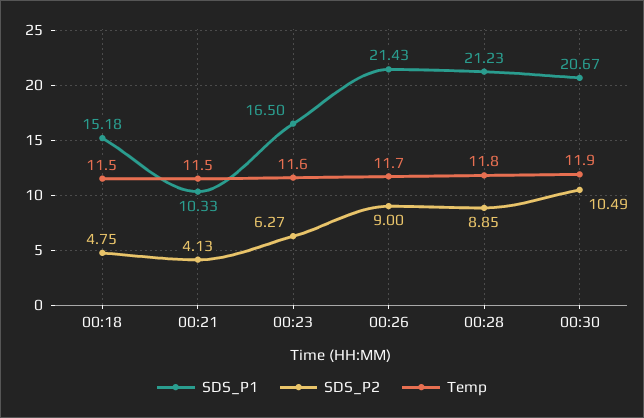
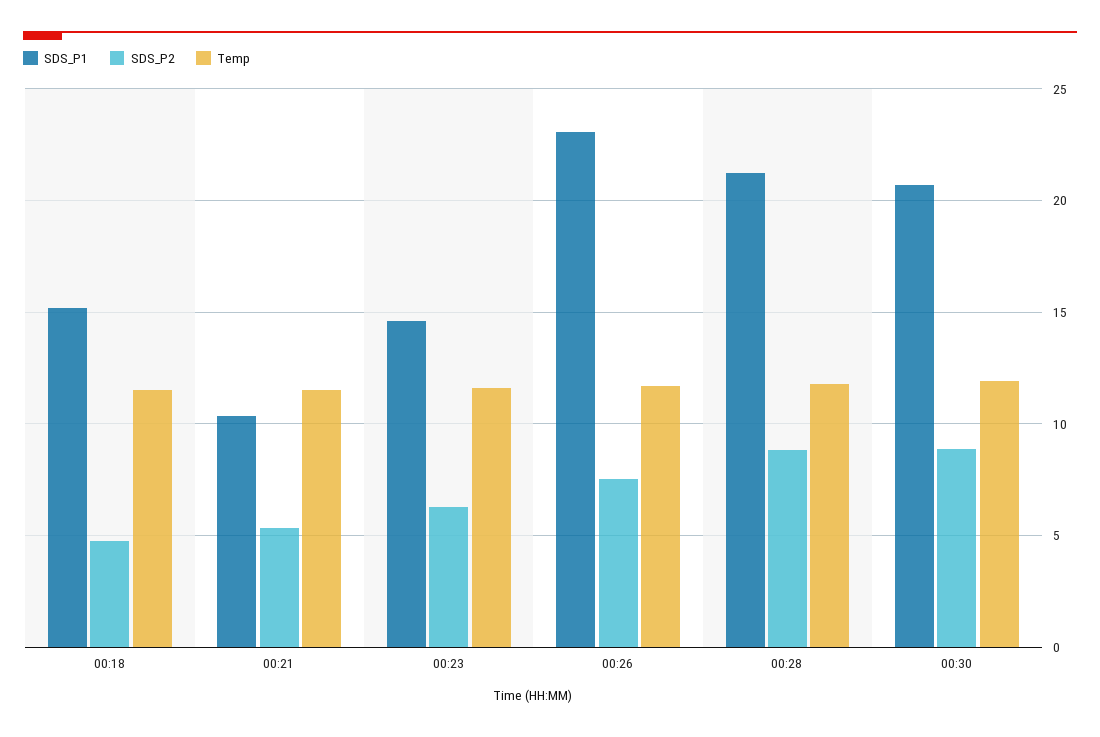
SDS_P2, 00:21: 4.13 -> 5.5
SDS_P1, 00:23: 16.5 -> 14.5
SDS_P1, 00:26: 21.43 -> 23
SDS_P2, 00:26: 9 -> 7.5
SDS_P2, 00:30: 10.49 -> 9

